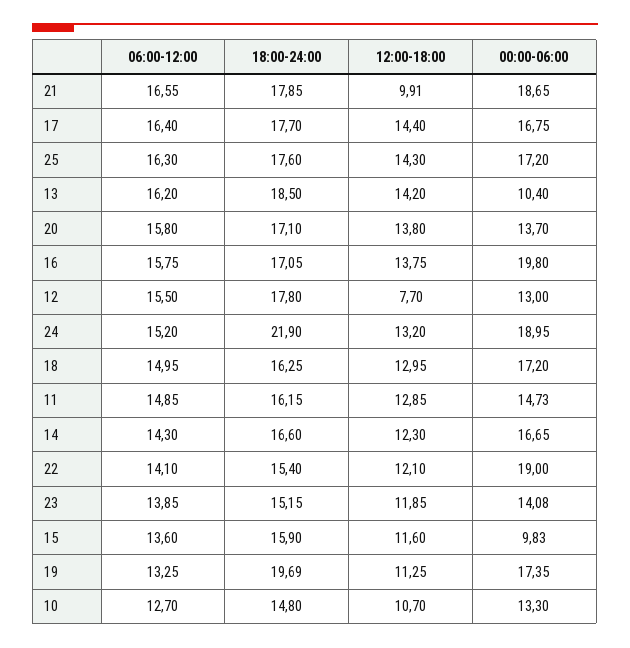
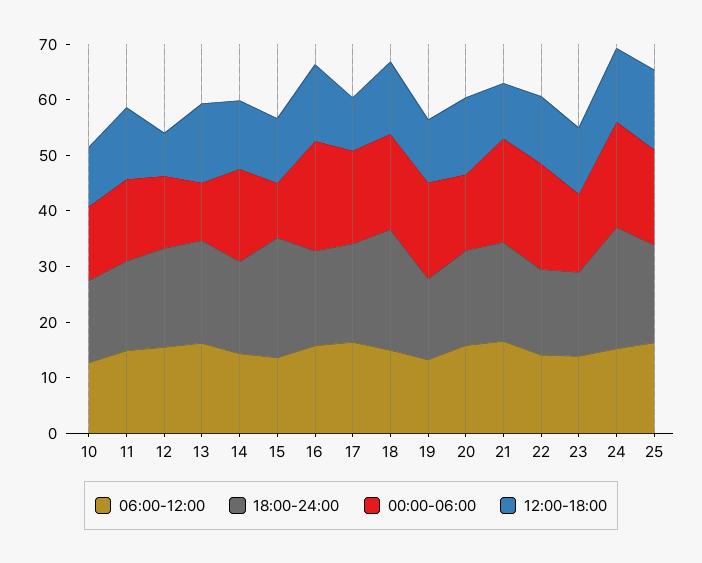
12:00-18:00, 17: 14.4 -> 10
18:00-24:00, 18: 16.25 -> 22
18:00-24:00, 15: 15.9 -> 22
18:00-24:00, 19: 19.69 -> 14

